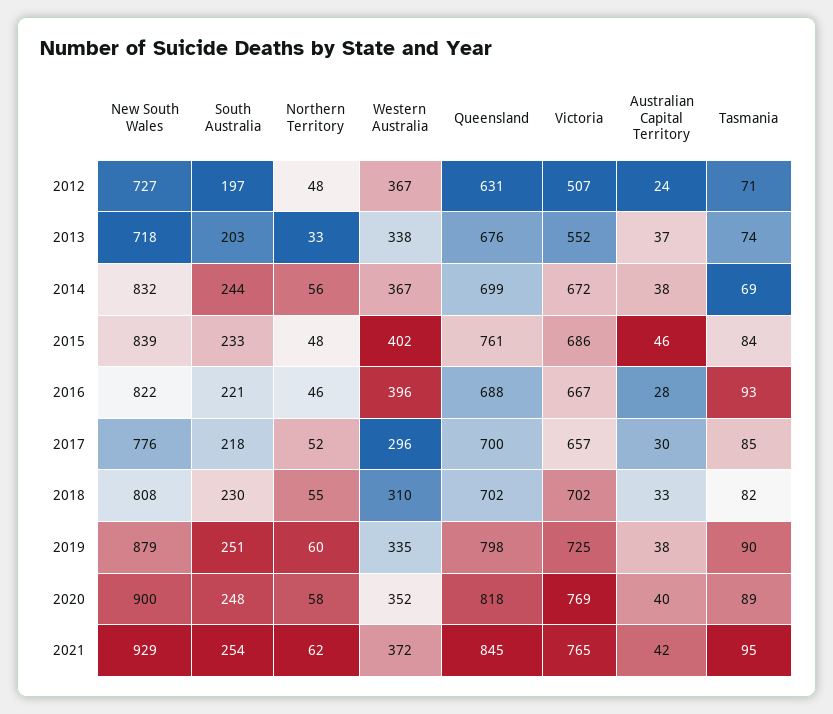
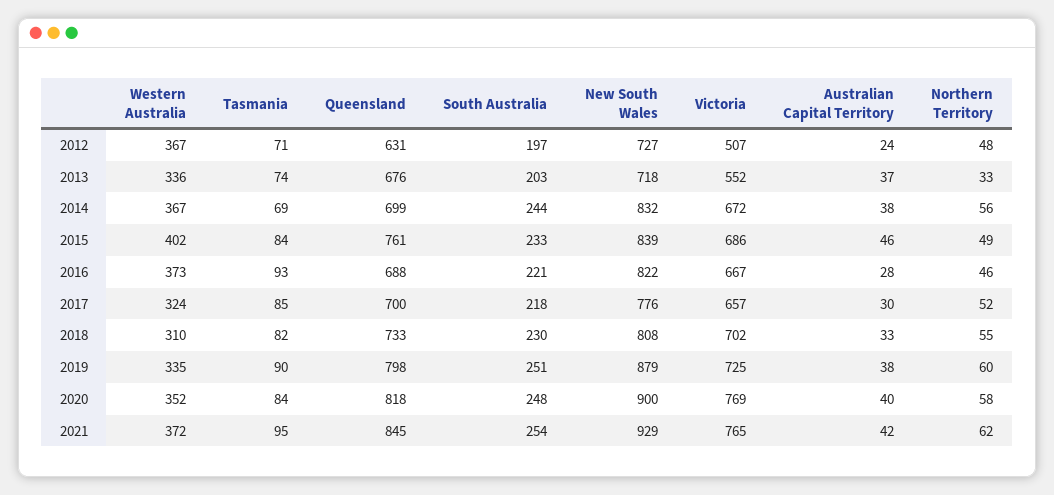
Western Australia, 2013: 338 -> 336
Northern Territory, 2015: 48 -> 49
Western Australia, 2016: 396 -> 373
Western Australia, 2017: 296 -> 324
Queensland, 2018: 702 -> 733
Tasmania, 2020: 89 -> 84

